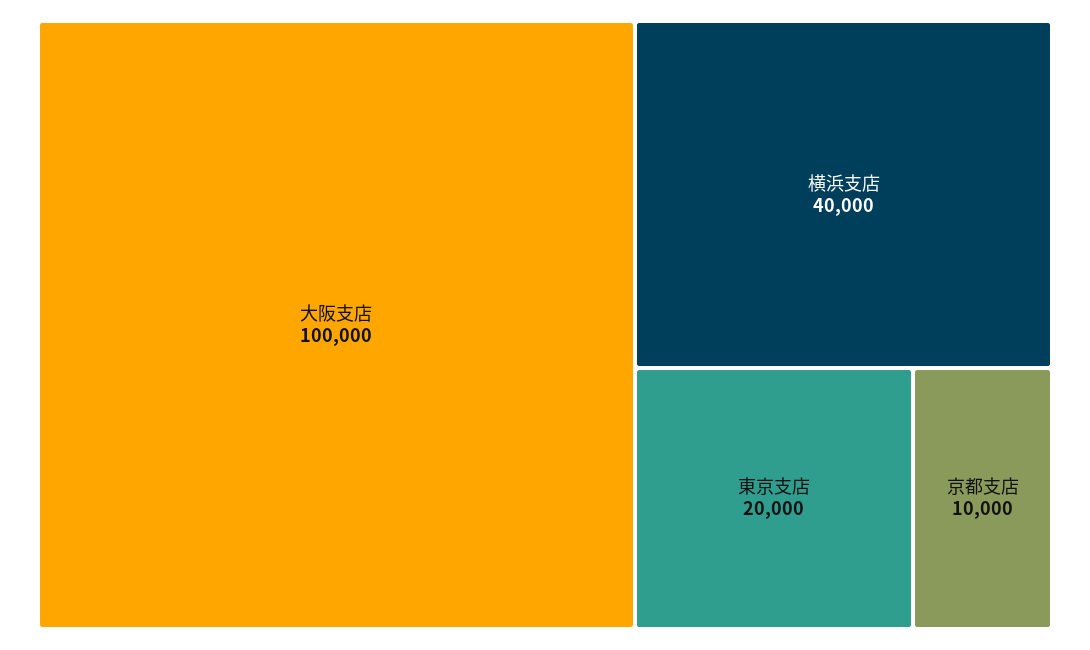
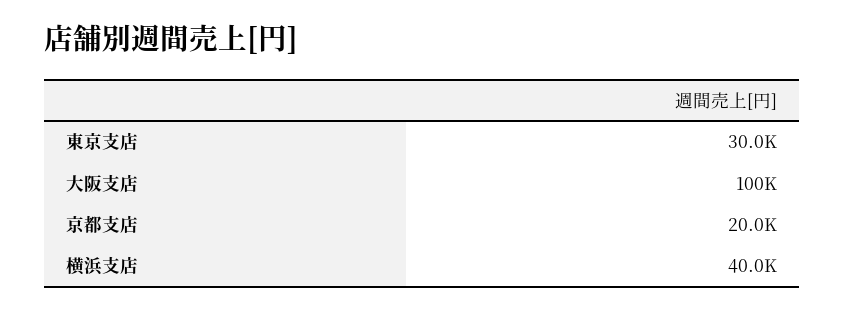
東京支店: 20000 -> 30000
京都支店: 10000 -> 20000

